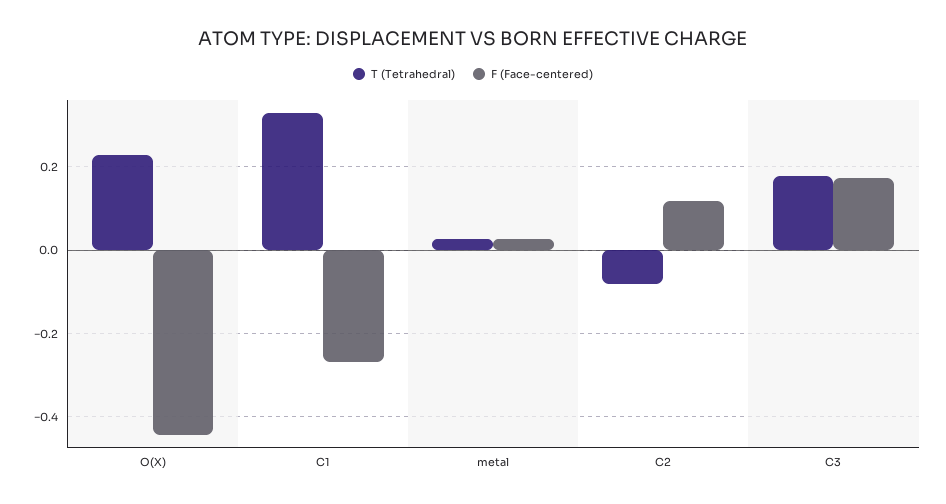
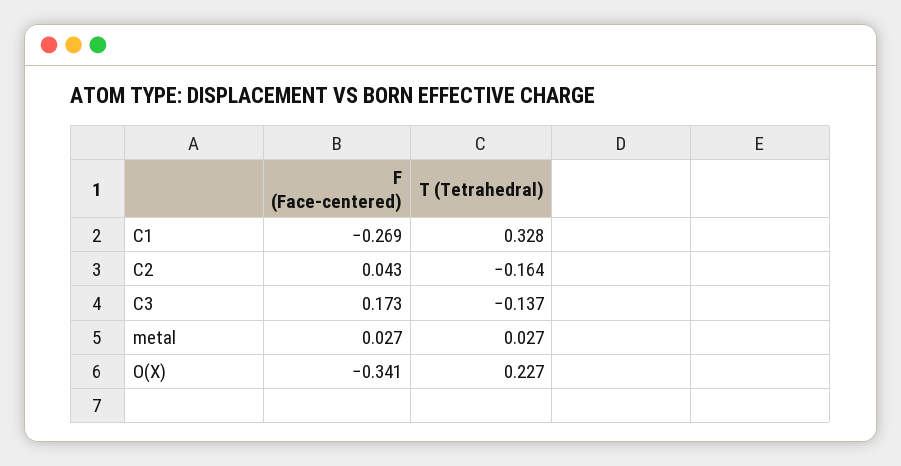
F (Face-centered), O(X): -0.44 -> -0.341
T (Tetrahedral), C2: -0.08 -> -0.164
F (Face-centered), C2: 0.12 -> 0.043
T (Tetrahedral), C3: 0.18 -> -0.137

